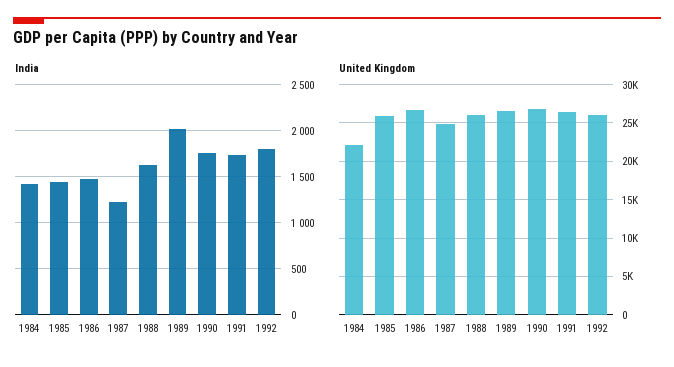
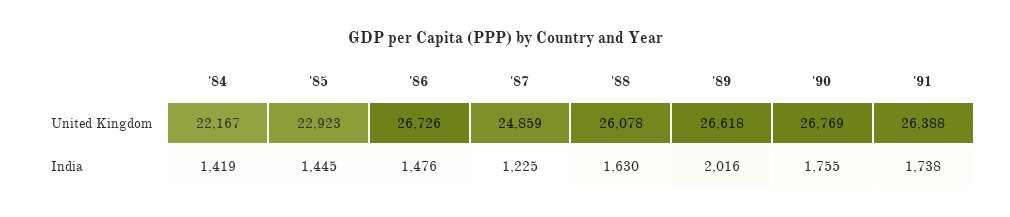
India, 1992: 1800 -> none
United Kingdom, 1985: 26000 -> 22923
United Kingdom, 1992: 26000 -> none

